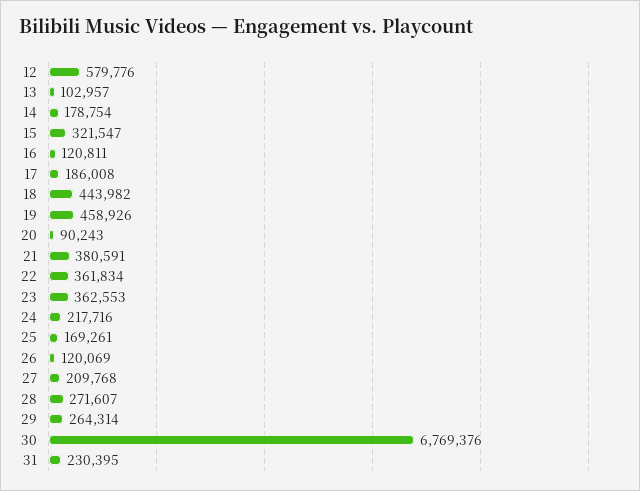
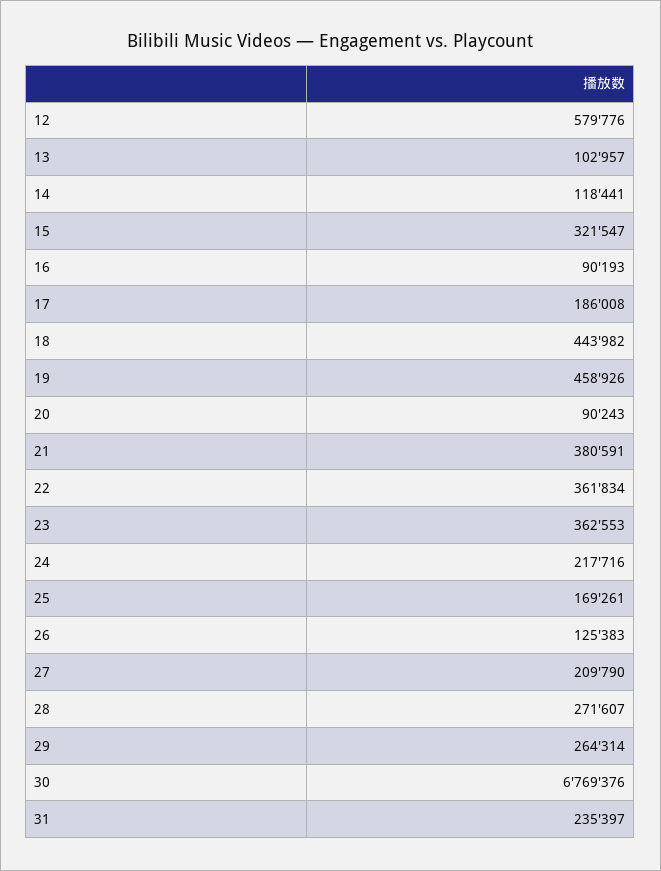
14: 178754 -> 118441
16: 120811 -> 90193
26: 120069 -> 125383
27: 209768 -> 209790
31: 230395 -> 235397

